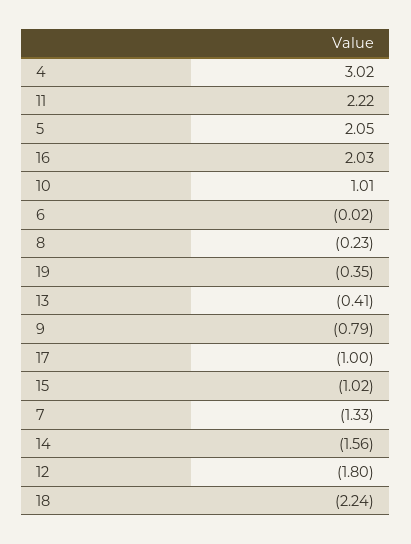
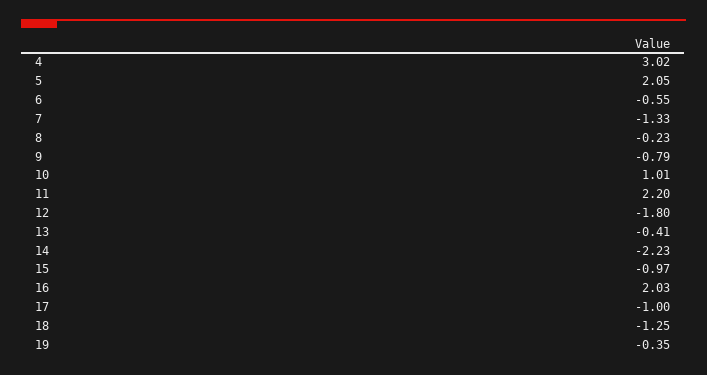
11: 2.22 -> 2.2
6: -0.02 -> -0.55
15: -1.02 -> -0.97
14: -1.56 -> -2.23
18: -2.24 -> -1.25

